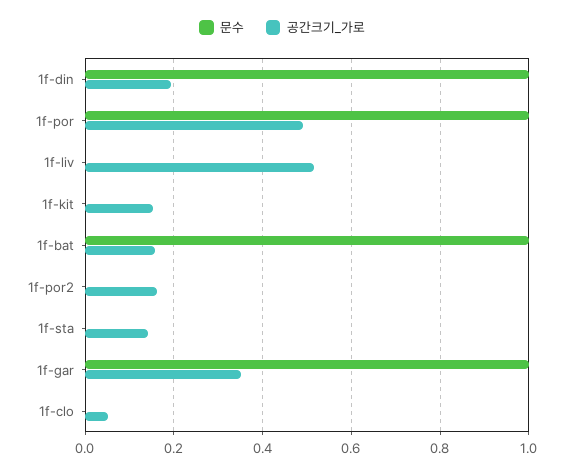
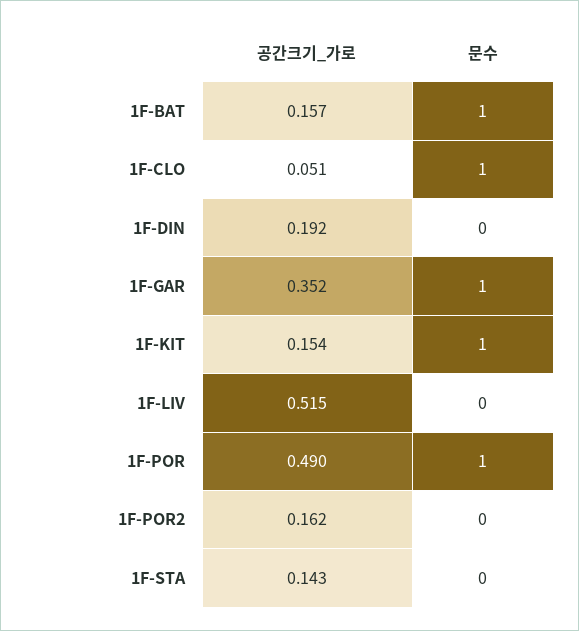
문수, 1f-din: 1 -> 0
문수, 1f-kit: 0 -> 1
문수, 1f-clo: 0 -> 1

